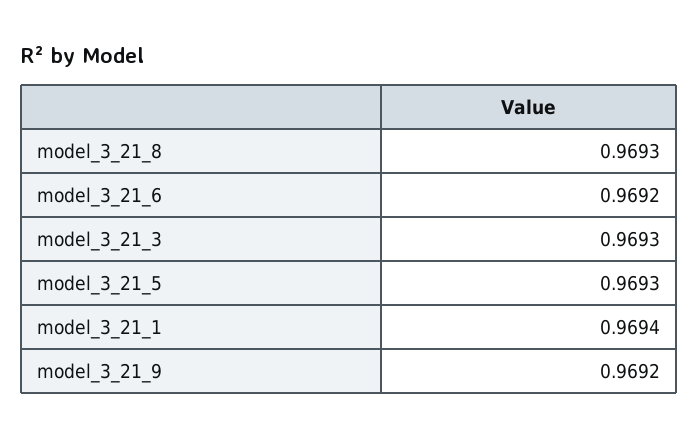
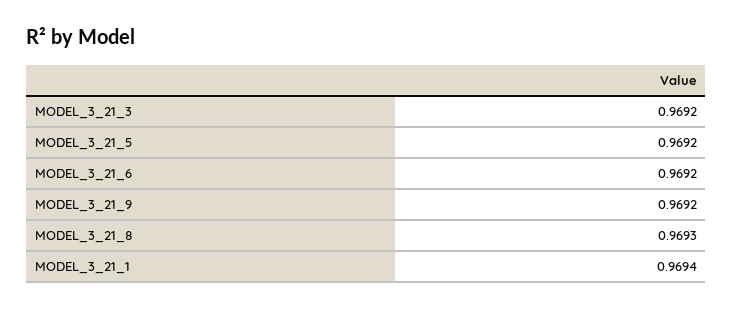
model_3_21_3: 0.9693 -> 0.9692
model_3_21_5: 0.9693 -> 0.9692

